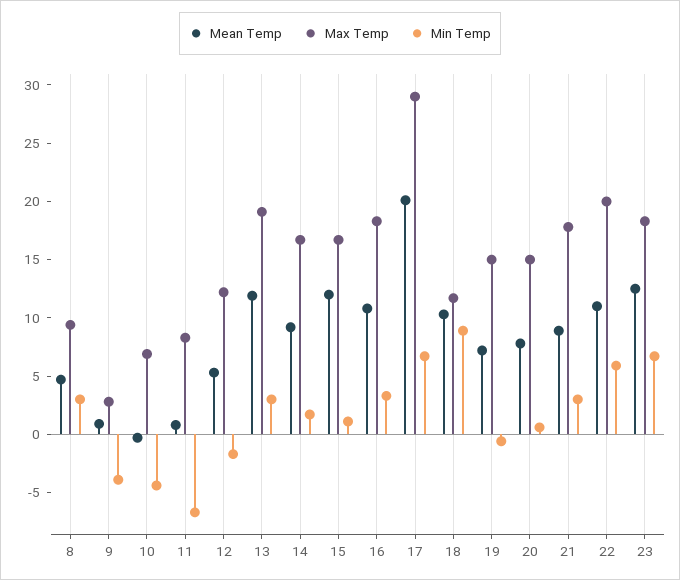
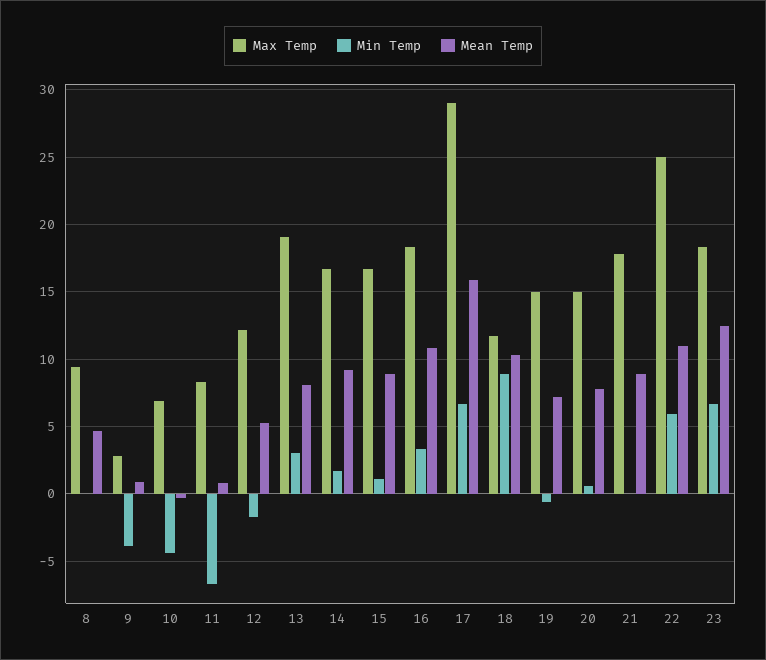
Min Temp, 8: 3 -> 0
Mean Temp, 13: 12 -> 8
Mean Temp, 15: 12 -> 9
Mean Temp, 17: 20 -> 16
Min Temp, 21: 3 -> 0
Max Temp, 22: 20 -> 25

